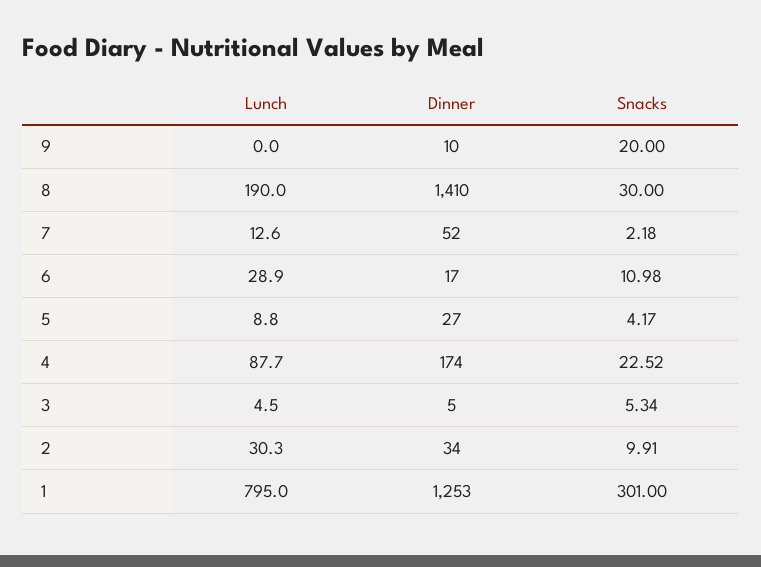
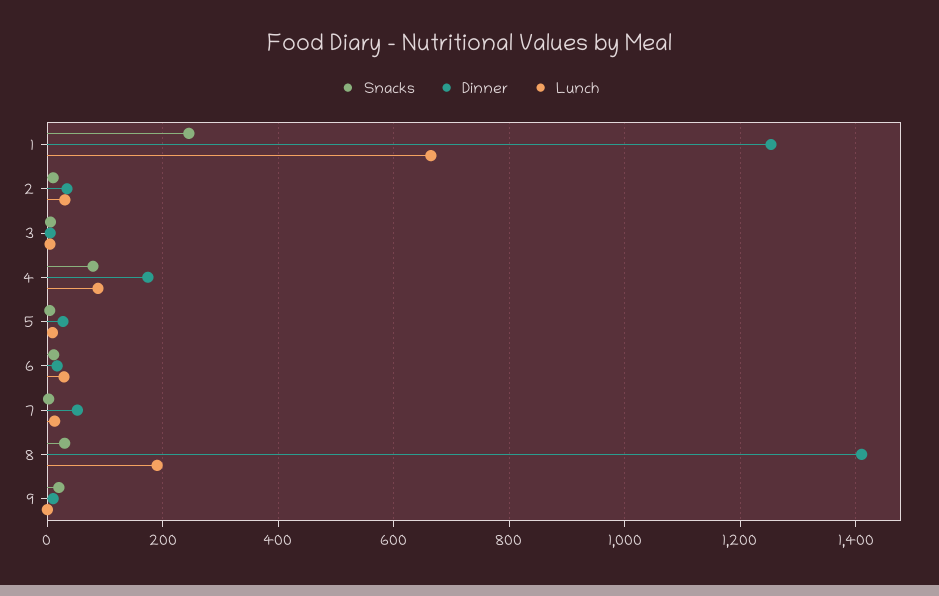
Snacks, 4: 22.52 -> 80
Lunch, 1: 795 -> 660
Snacks, 1: 301 -> 240

